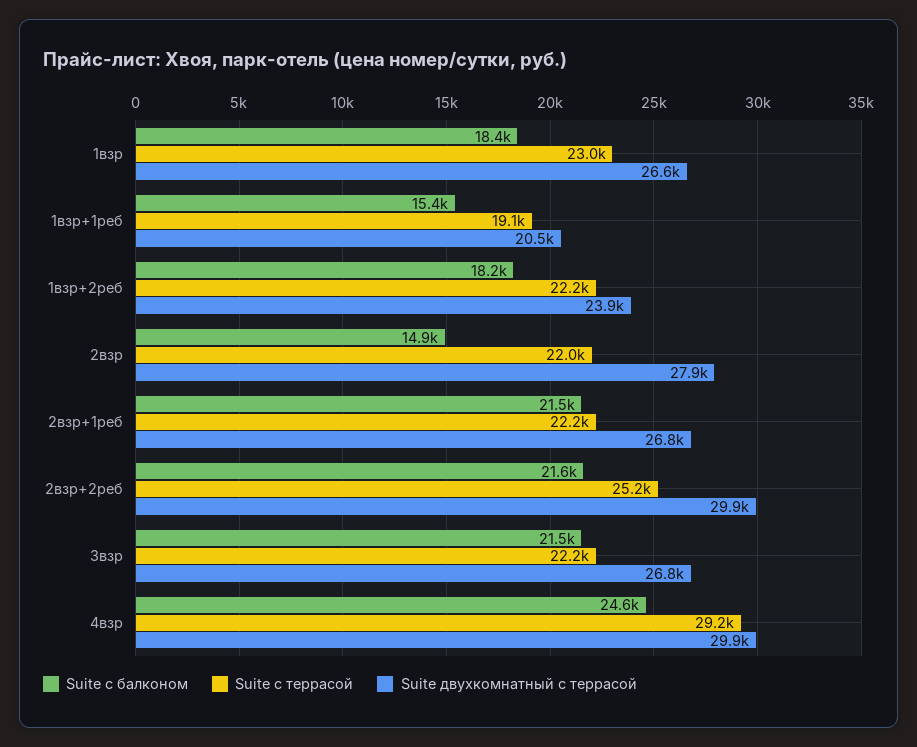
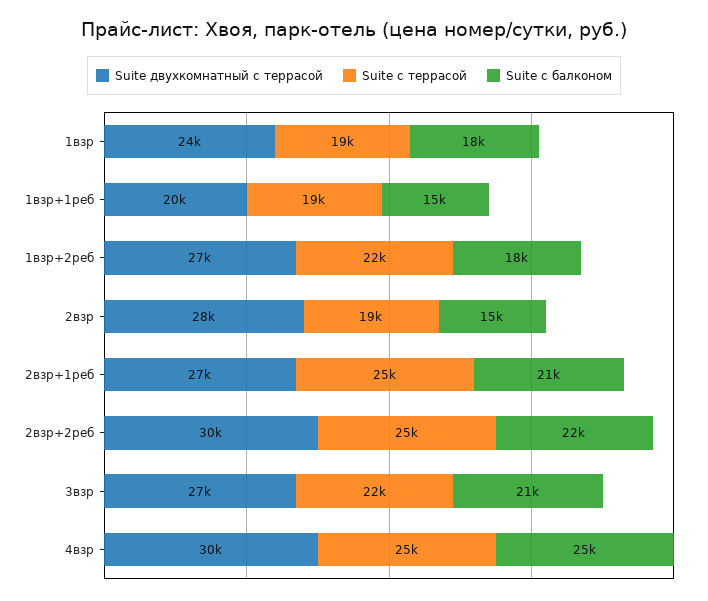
Suite с террасой, 1взр: 23000 -> 19000
Suite двухкомнатный с террасой, 1взр: 26600 -> 24000
Suite двухкомнатный с террасой, 1взр+2реб: 23900 -> 27000
Suite с террасой, 2взр: 22000 -> 19000
Suite с террасой, 2взр+1реб: 22200 -> 25000
Suite с террасой, 4взр: 29200 -> 25000

